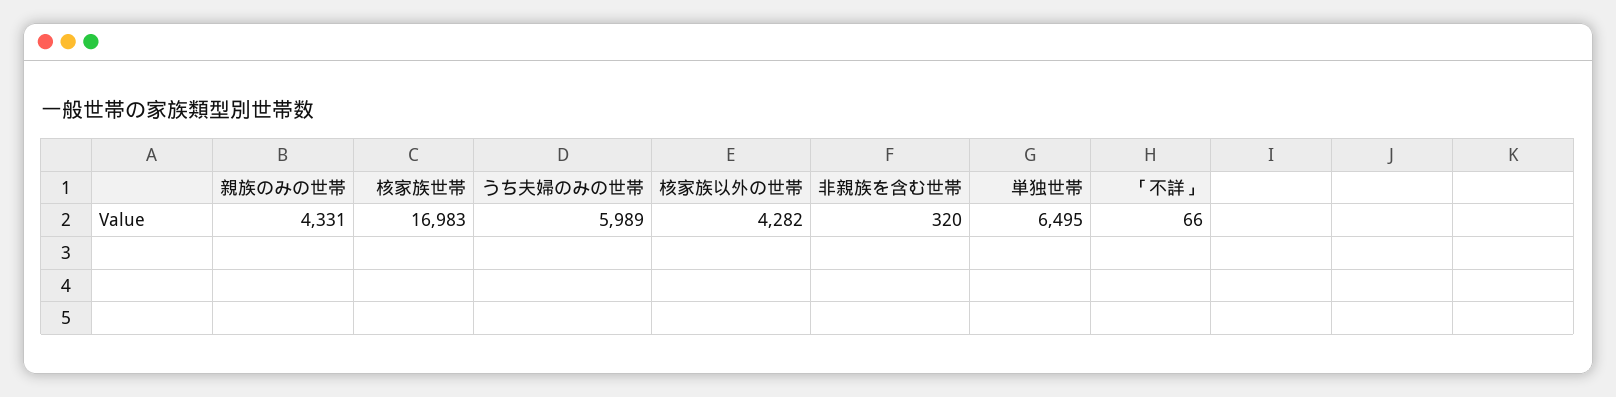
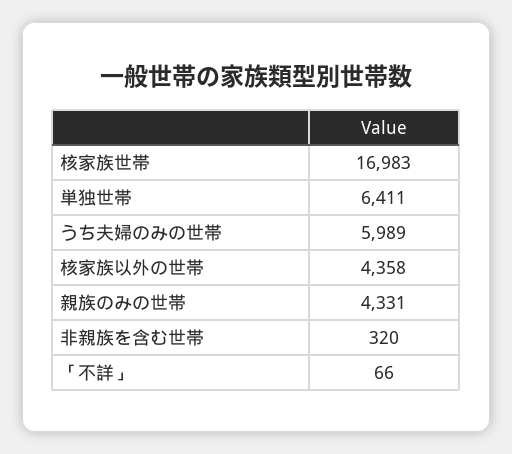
核家族以外の世帯: 4282 -> 4358
単独世帯: 6495 -> 6411

